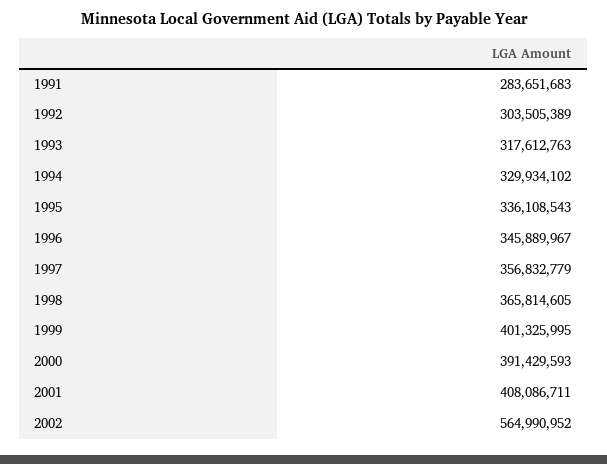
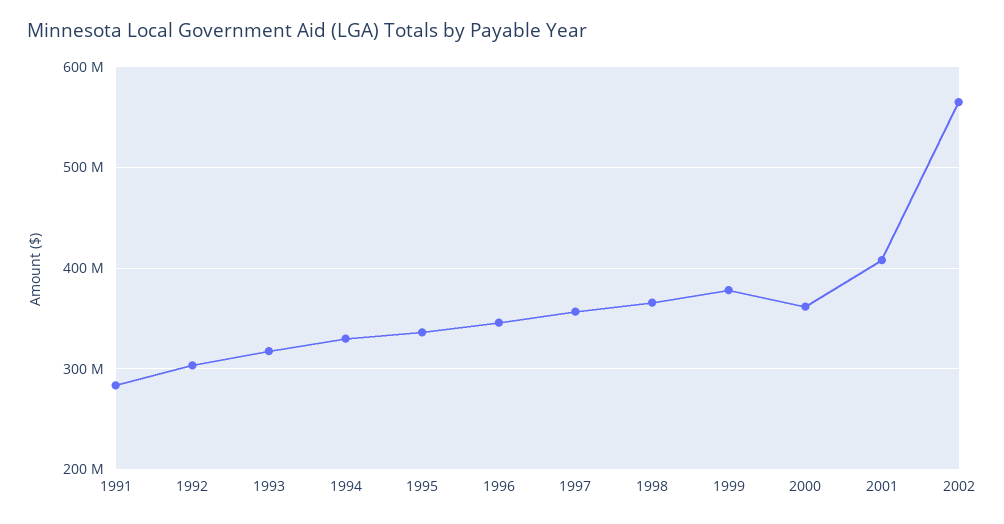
1999: 401325995 -> 380000000
2000: 391429593 -> 360000000

